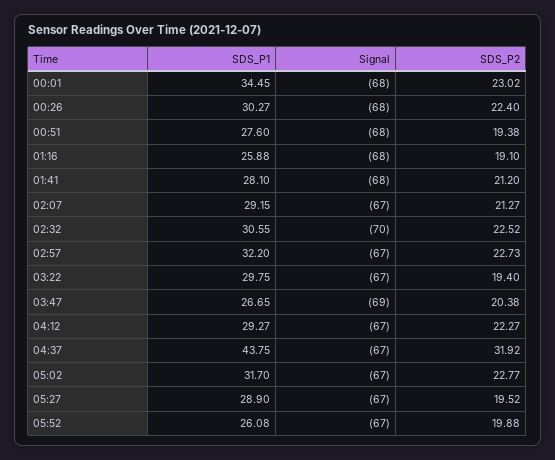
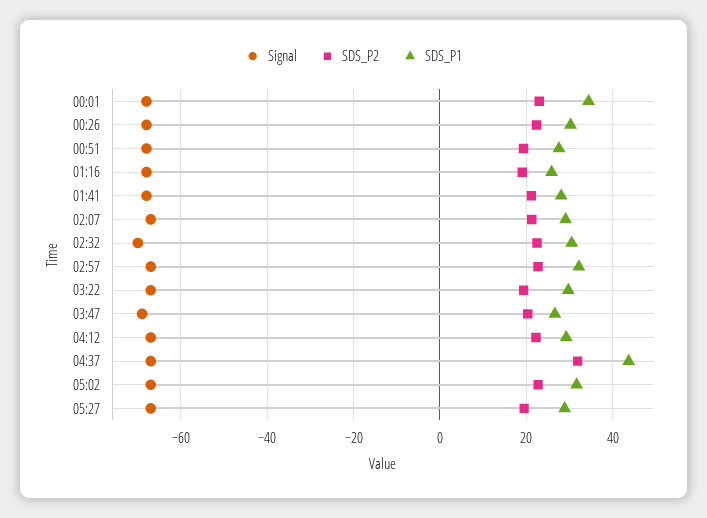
SDS_P1, 05:52: 26.08 -> none
Signal, 05:52: -67 -> none
SDS_P2, 05:52: 19.88 -> none

